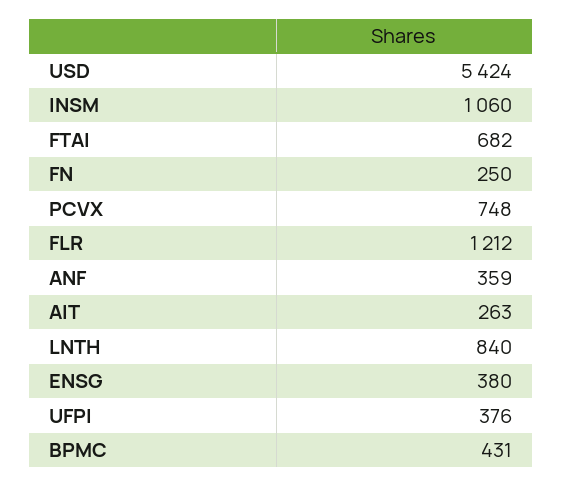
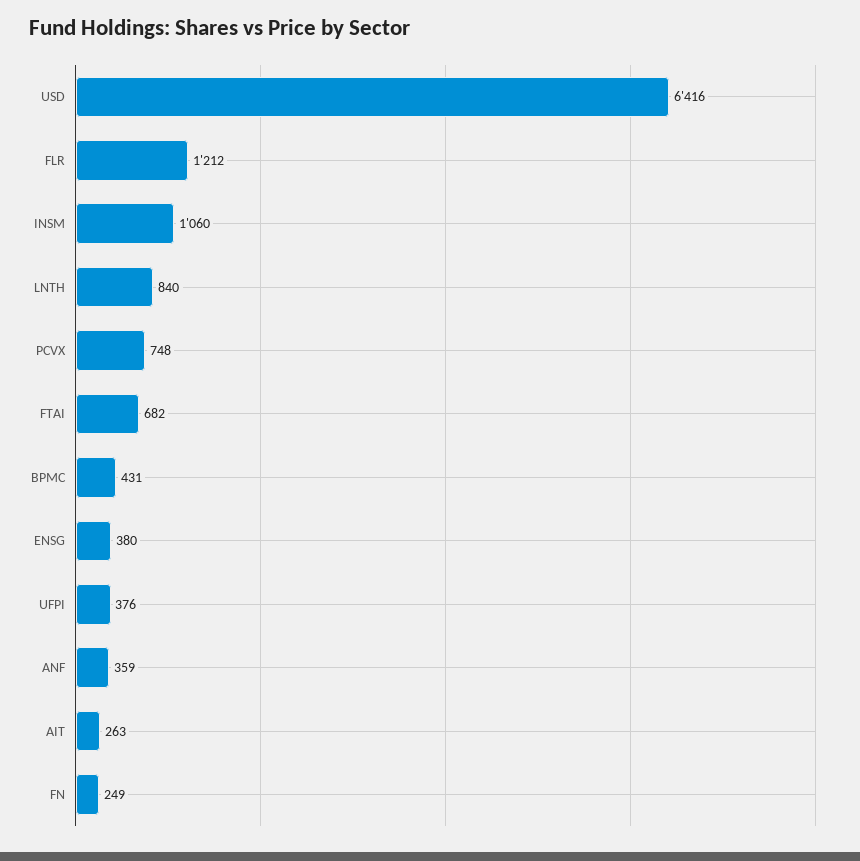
USD: 5424 -> 6416
FN: 250 -> 249

